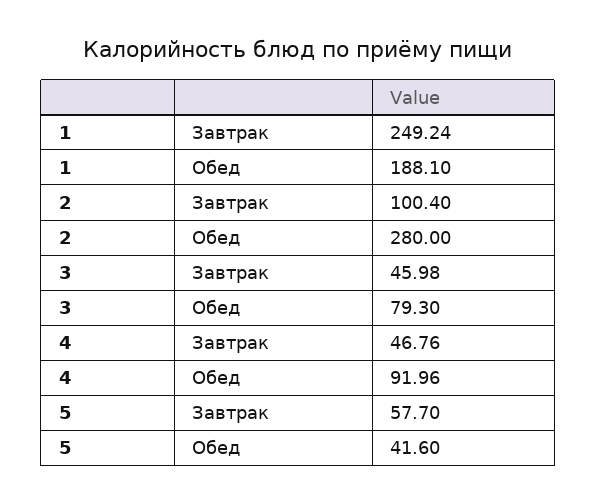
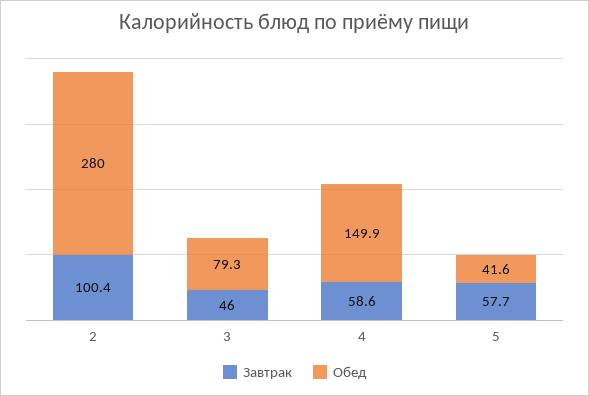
Завтрак, 1: 249.24 -> none
Обед, 1: 188.1 -> none
Завтрак, 4: 46.76 -> 58.6
Обед, 4: 91.96 -> 149.9

